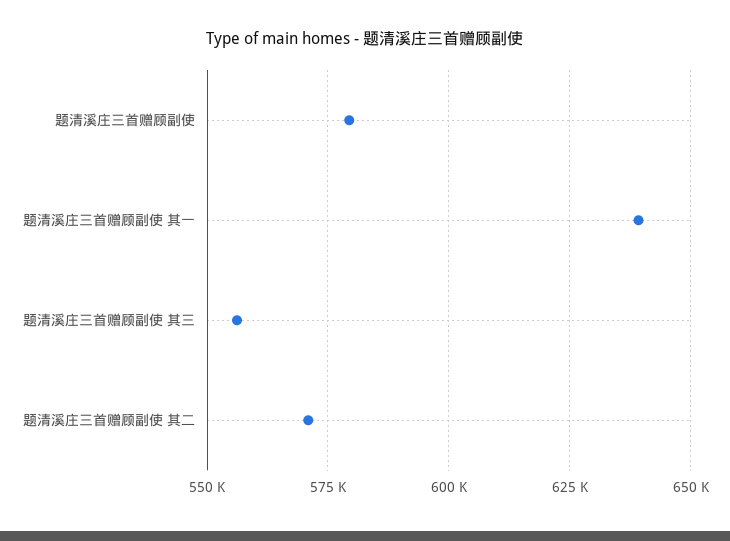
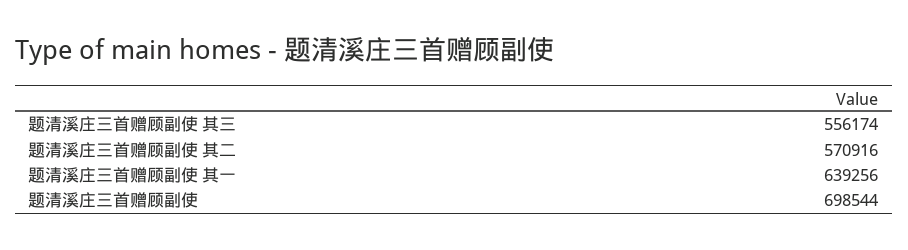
题清溪庄三首赠顾副使: 580000 -> 698544

